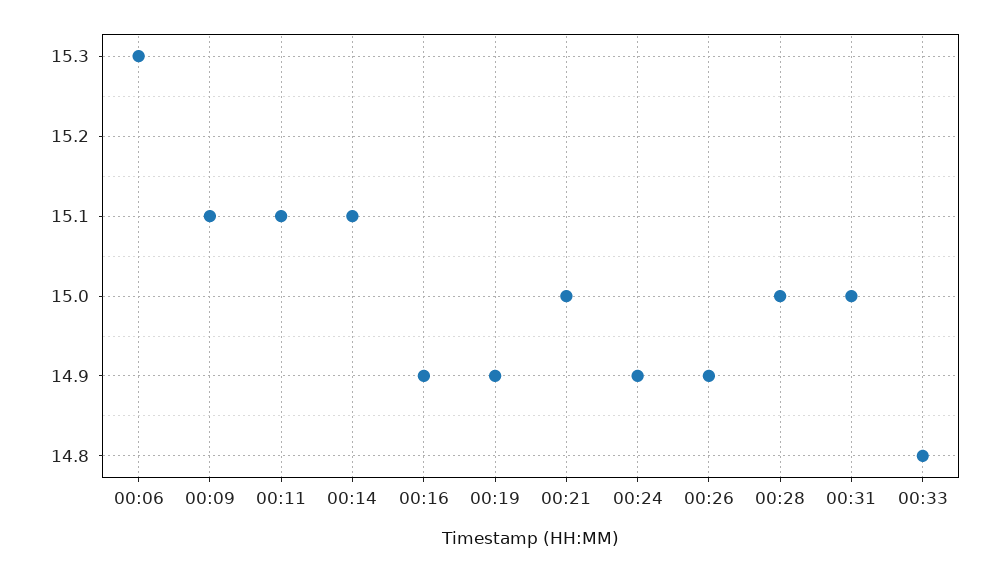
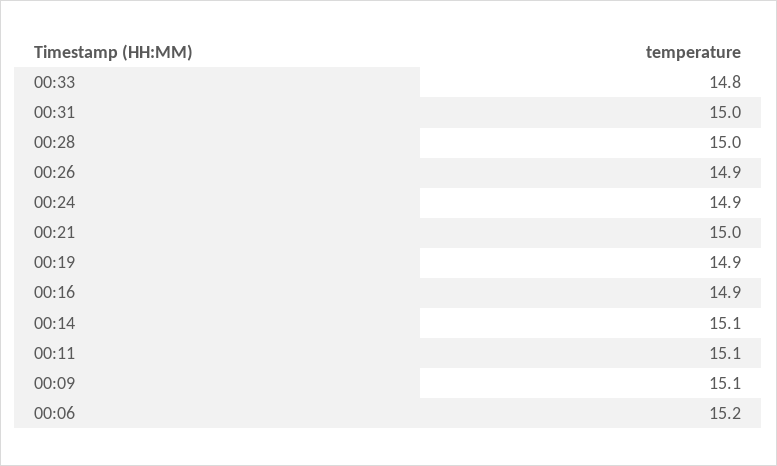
00:06: 15.3 -> 15.2

